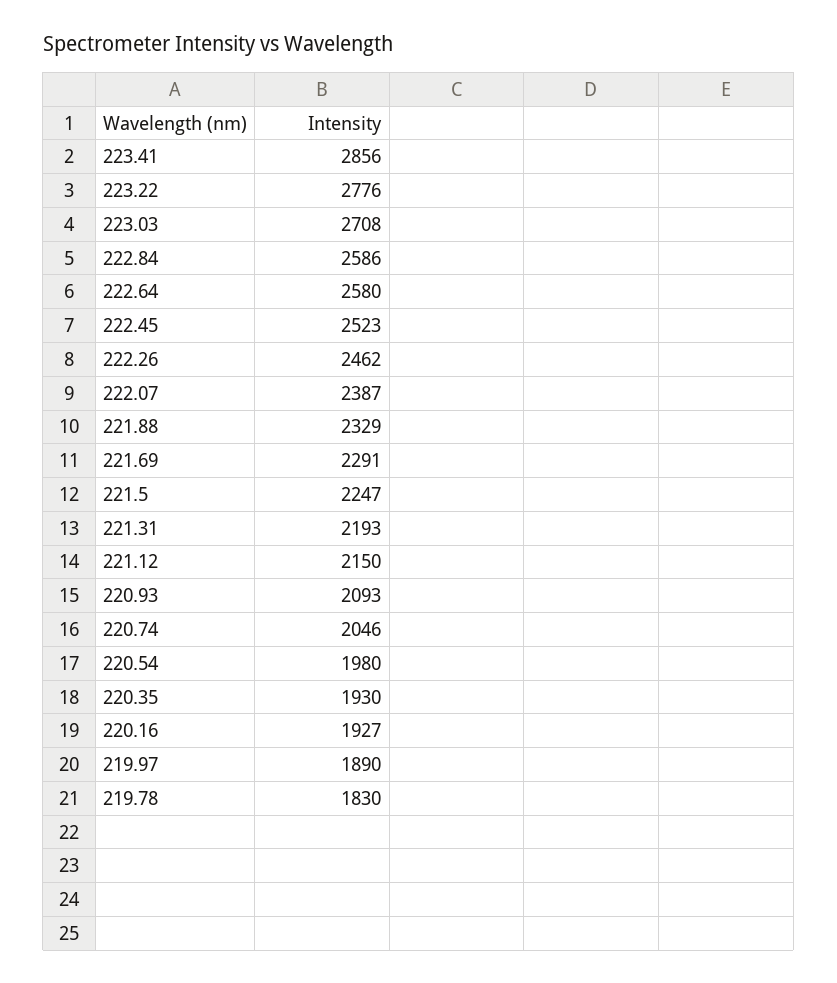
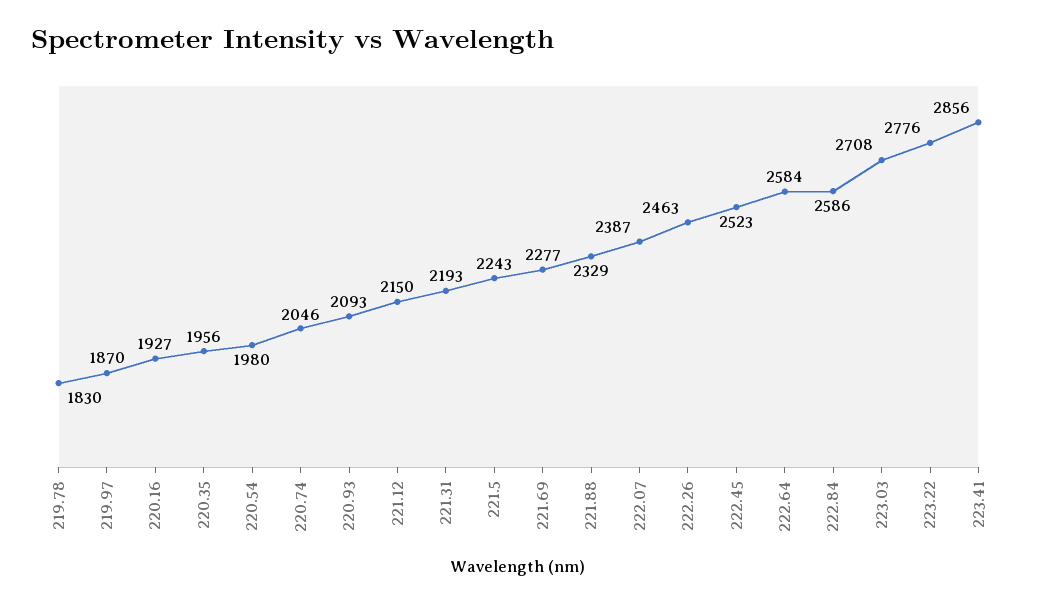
222.64: 2580 -> 2584
222.26: 2462 -> 2463
221.69: 2291 -> 2277
221.5: 2247 -> 2243
220.35: 1930 -> 1956
219.97: 1890 -> 1870

